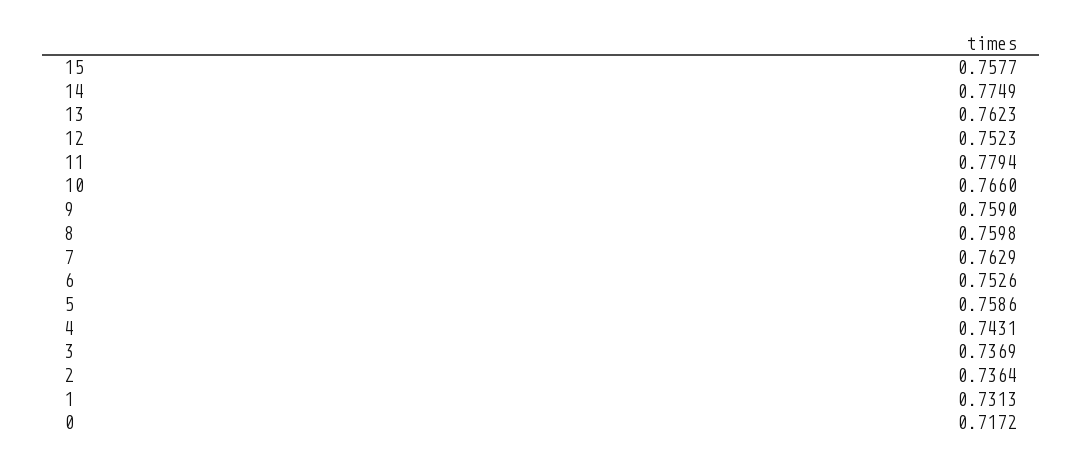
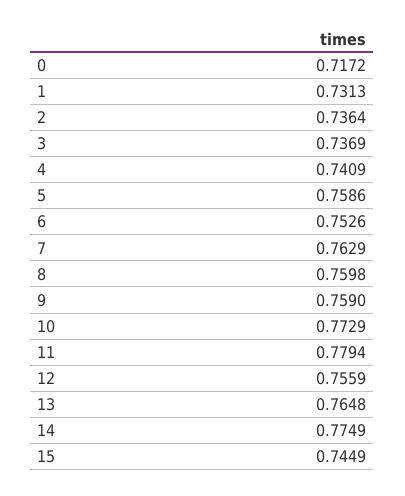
15: 0.7577 -> 0.7449
13: 0.7623 -> 0.7648
12: 0.7523 -> 0.7559
10: 0.766 -> 0.7729
4: 0.7431 -> 0.7409

